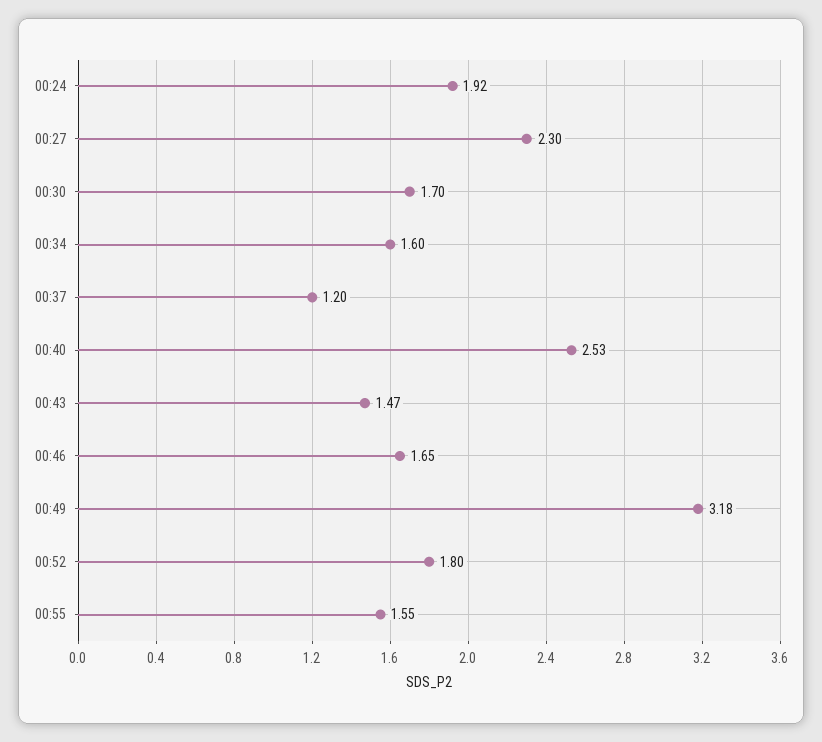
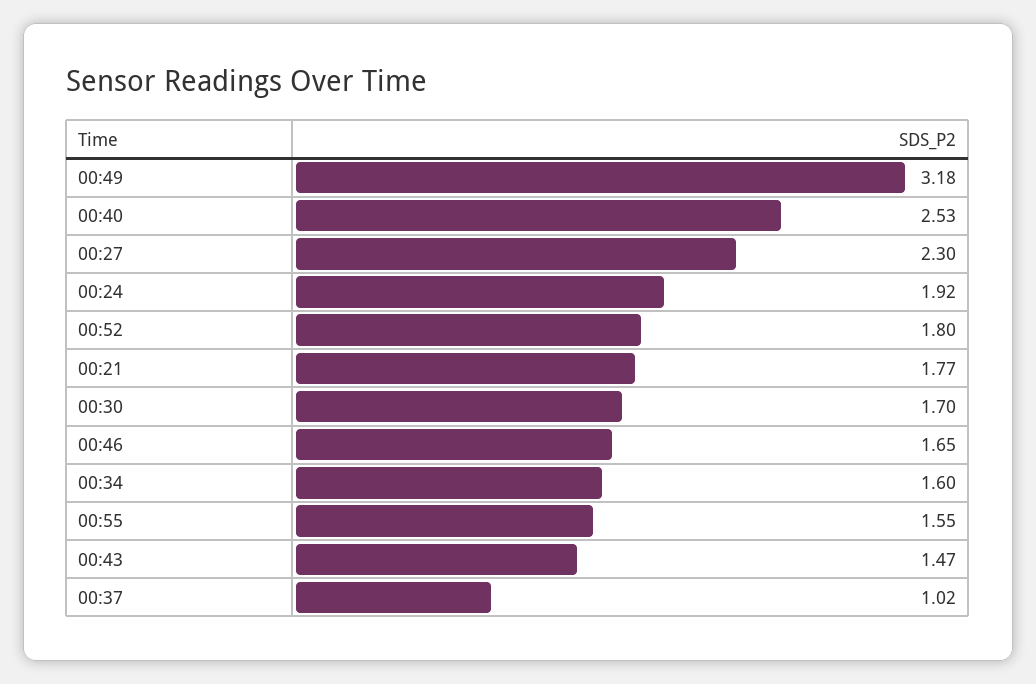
00:37: 1.2 -> 1.02
00:21: none -> 1.77

